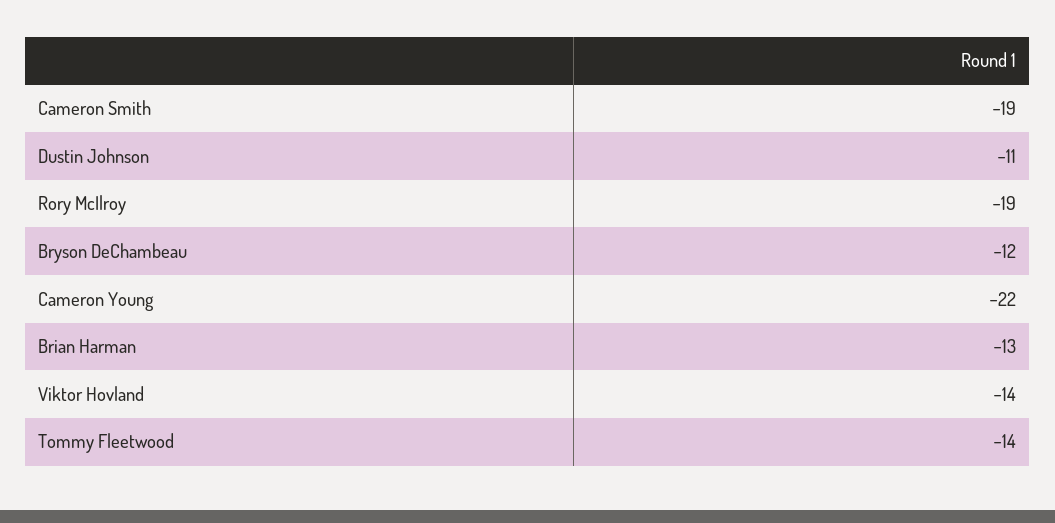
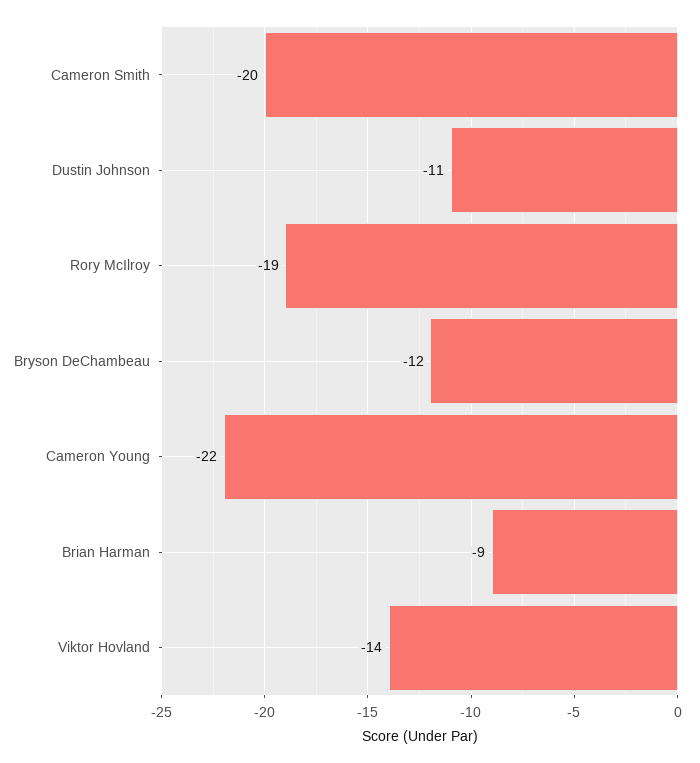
Cameron Smith: -19 -> -20
Brian Harman: -13 -> -9
Tommy Fleetwood: -14 -> none

